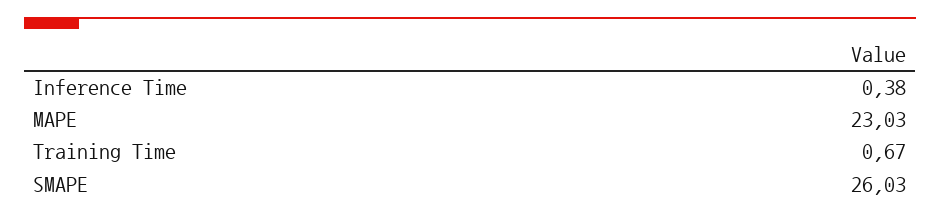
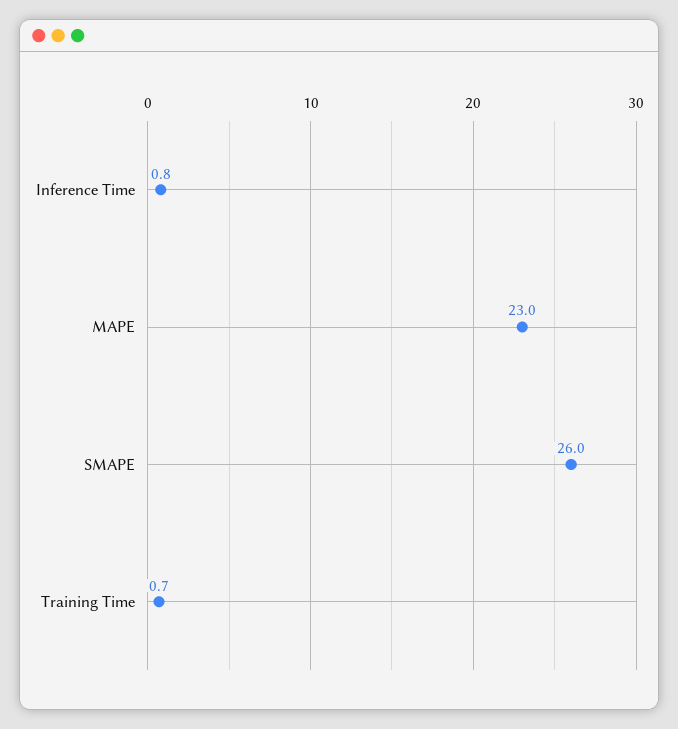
Inference Time: 0.38 -> 0.8

